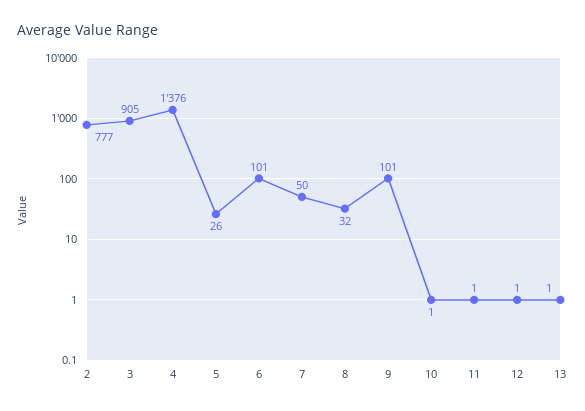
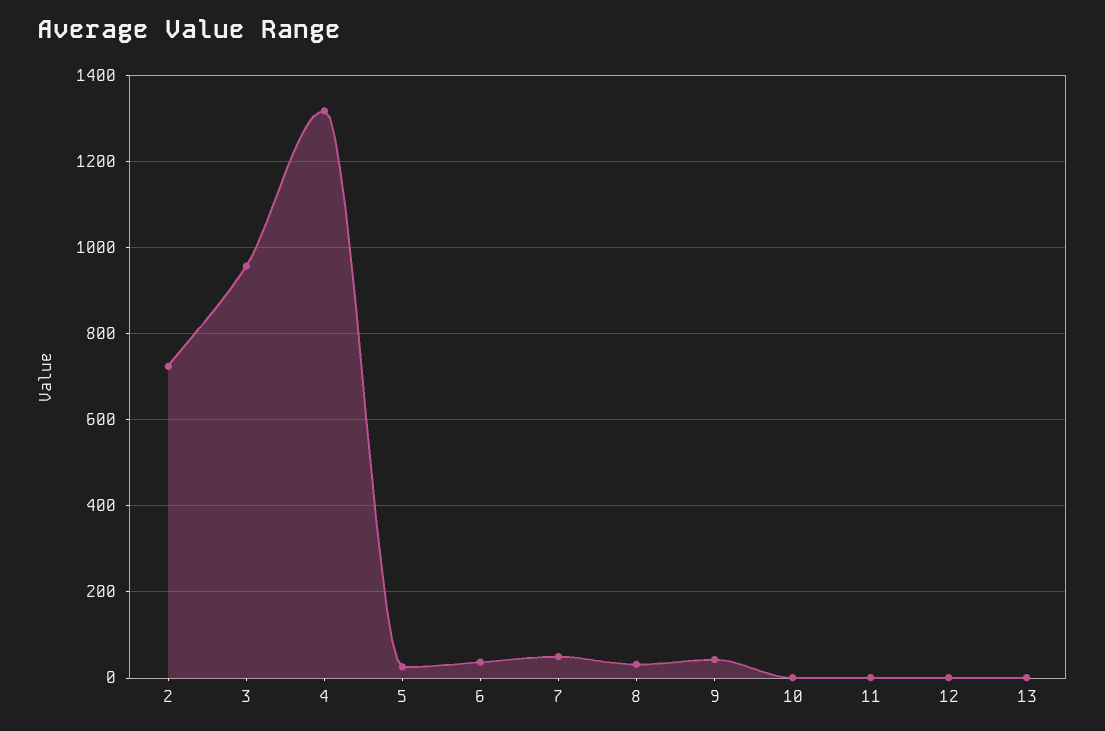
2: 777 -> 720
3: 905 -> 960
4: 1376 -> 1320
6: 101 -> 40
9: 101 -> 40

